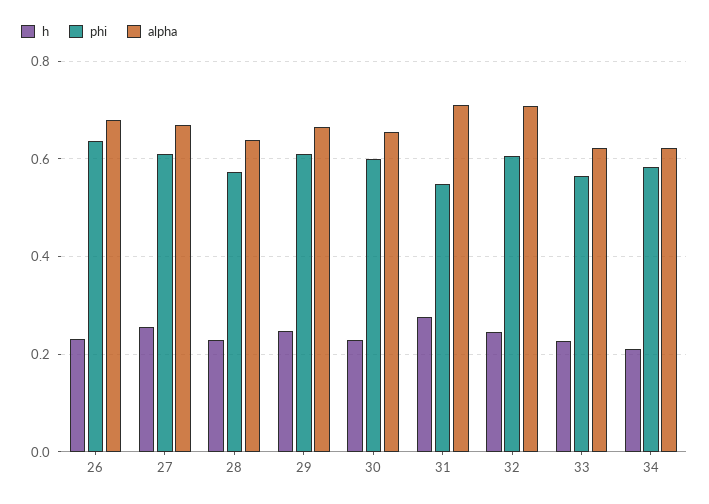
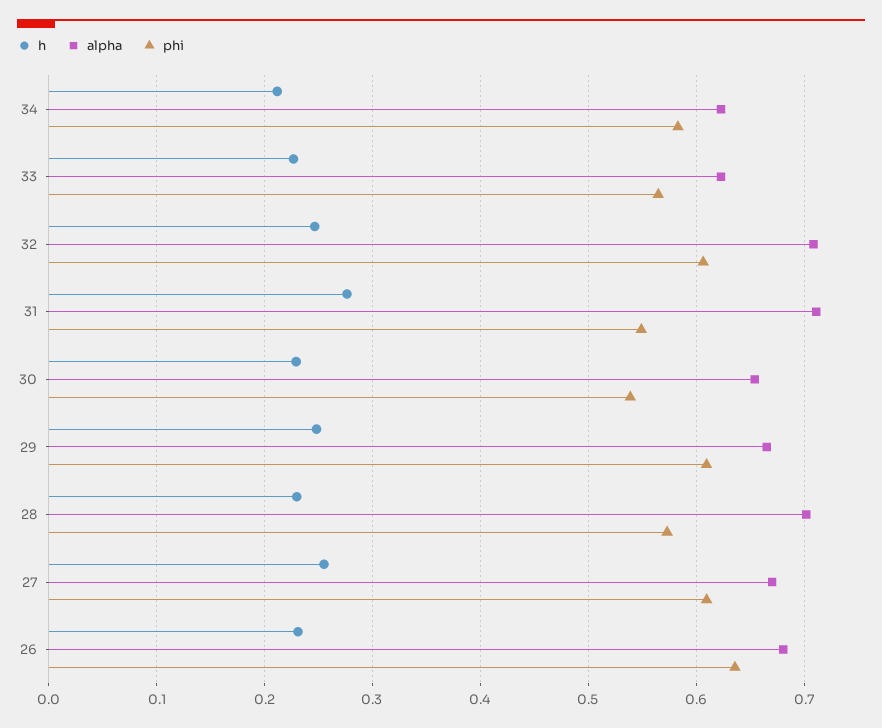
alpha, 28: 0.64 -> 0.7
phi, 30: 0.6 -> 0.54

